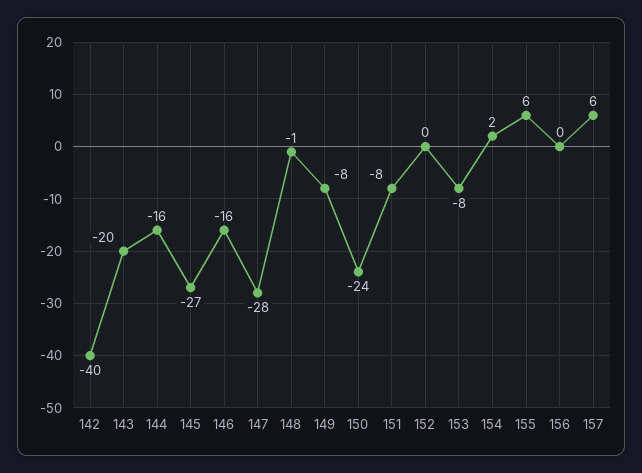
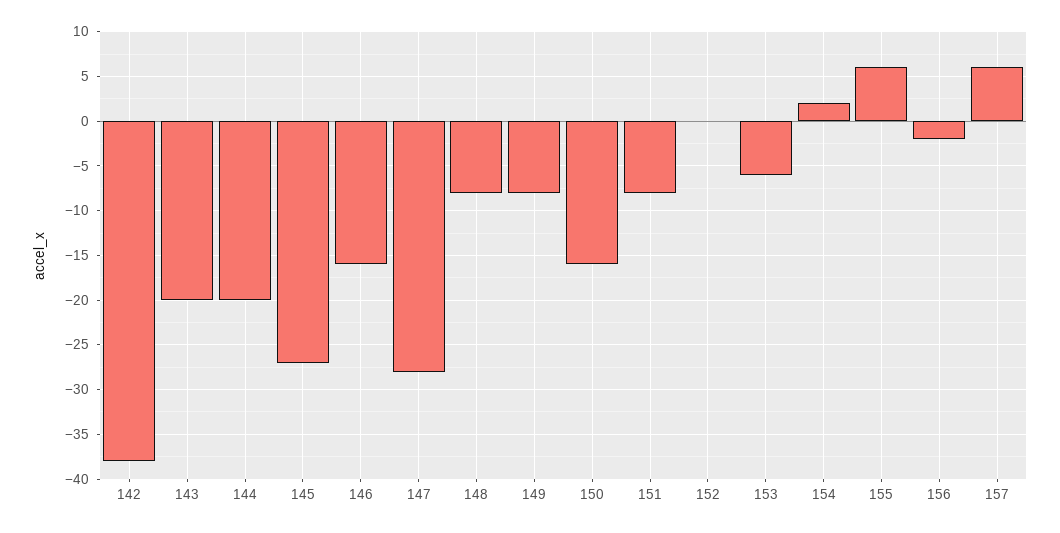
142: -40 -> -38
144: -16 -> -20
148: -1 -> -8
150: -24 -> -16
153: -8 -> -6
156: 0 -> -2

